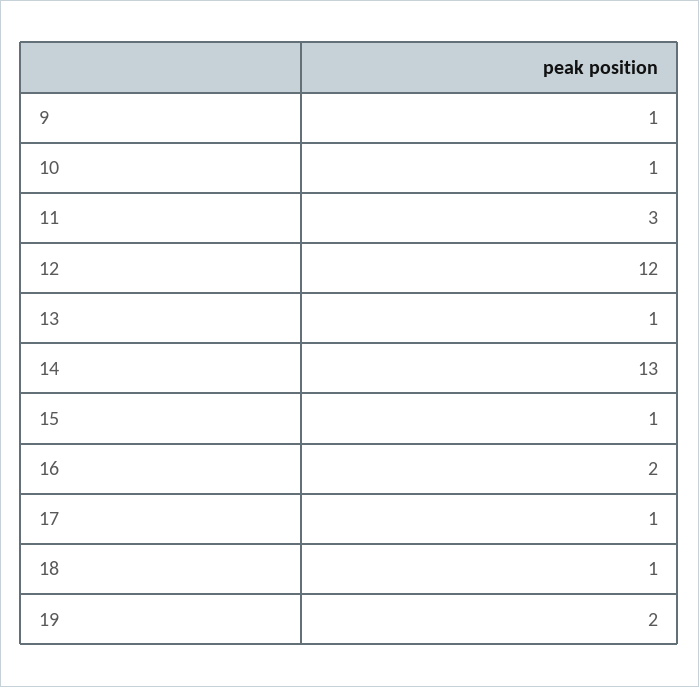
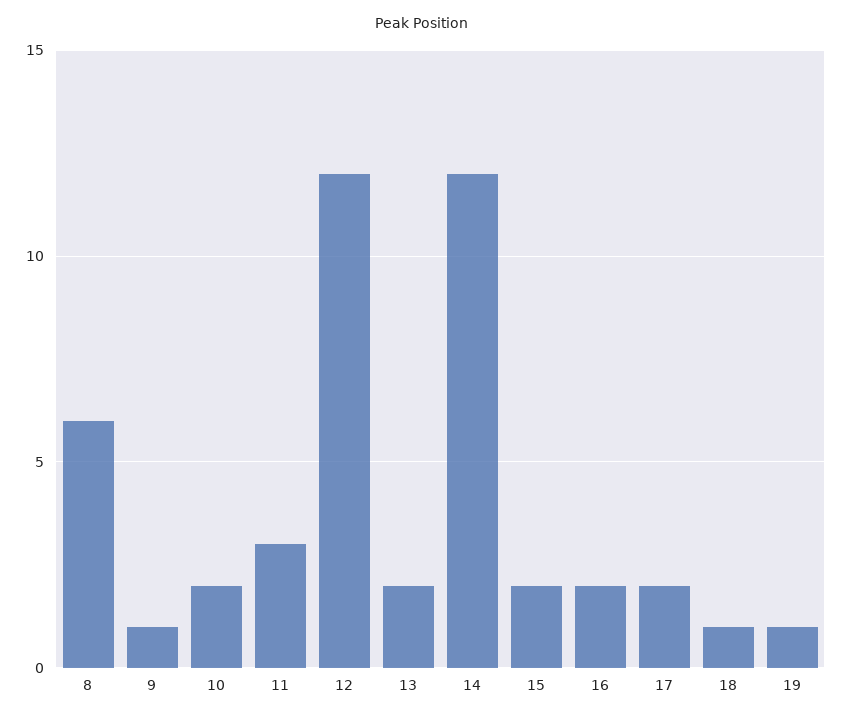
10: 1 -> 2
13: 1 -> 2
14: 13 -> 12
15: 1 -> 2
17: 1 -> 2
19: 2 -> 1
8: none -> 6

